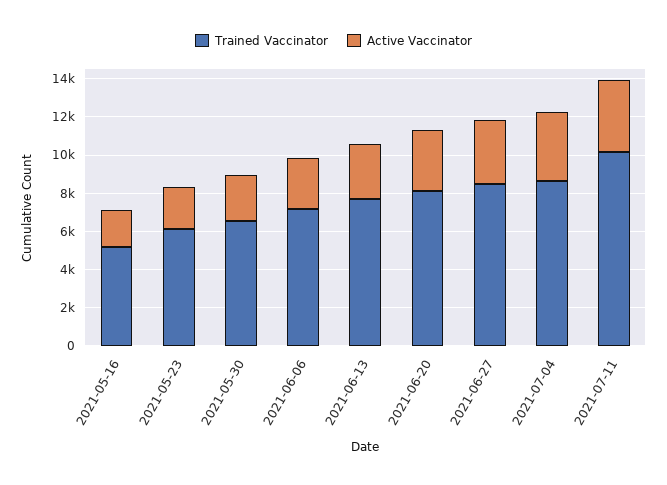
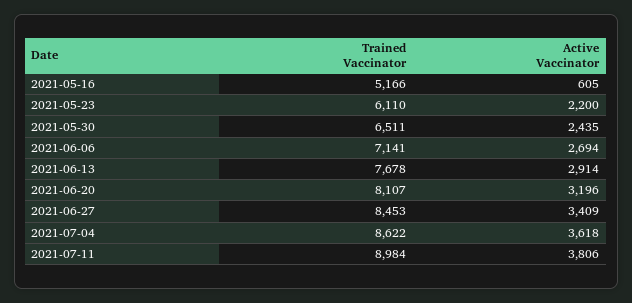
Active Vaccinator, 2021-05-16: 2000 -> 605
Trained Vaccinator, 2021-07-11: 10000 -> 8984

